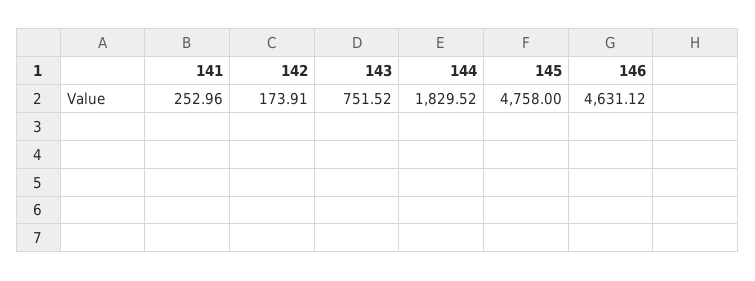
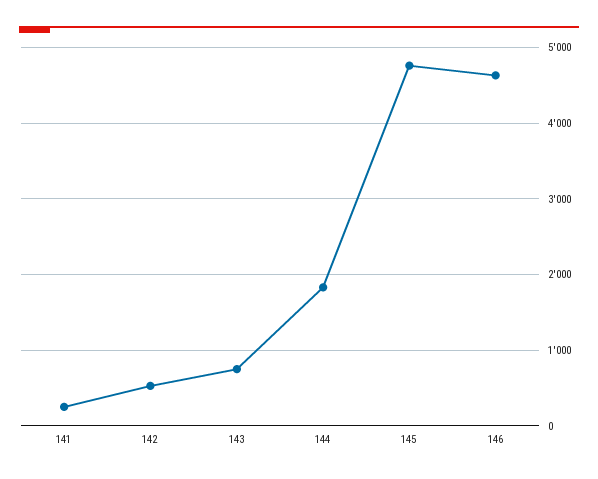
142: 173.91 -> 500

